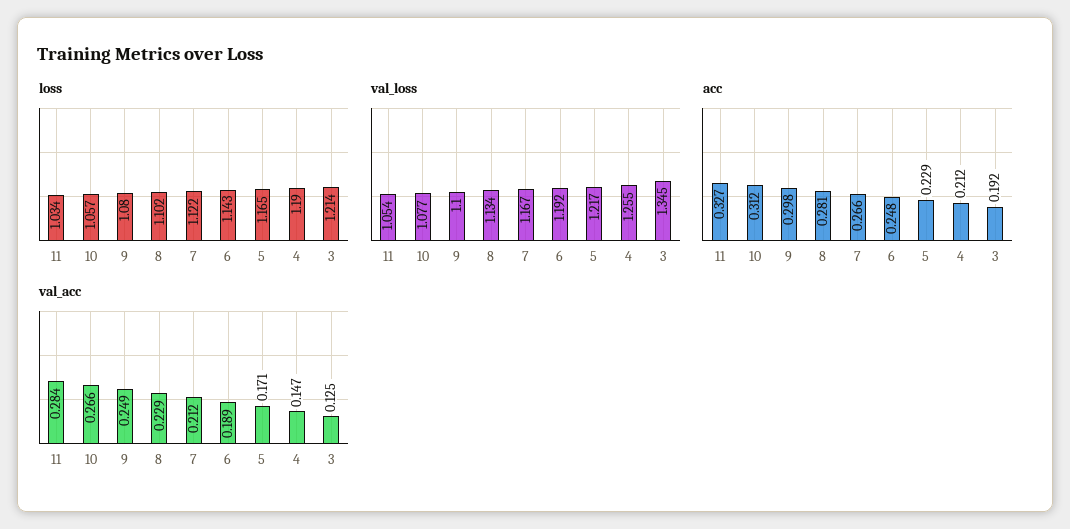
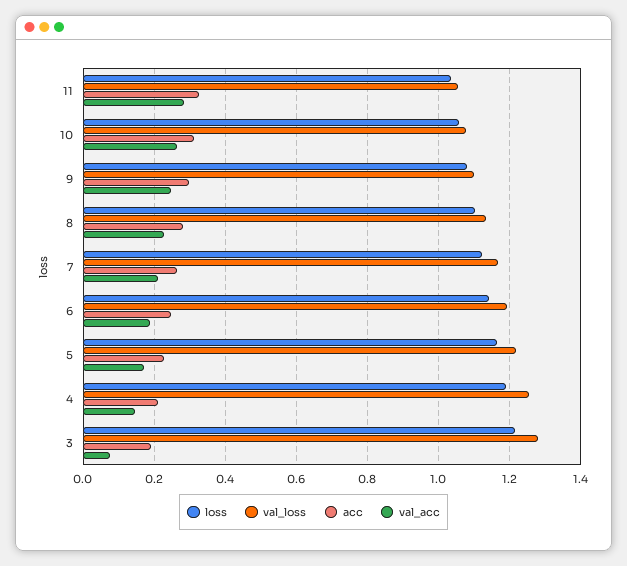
val_loss, 3: 1.345 -> 1.28
val_acc, 3: 0.125 -> 0.08

